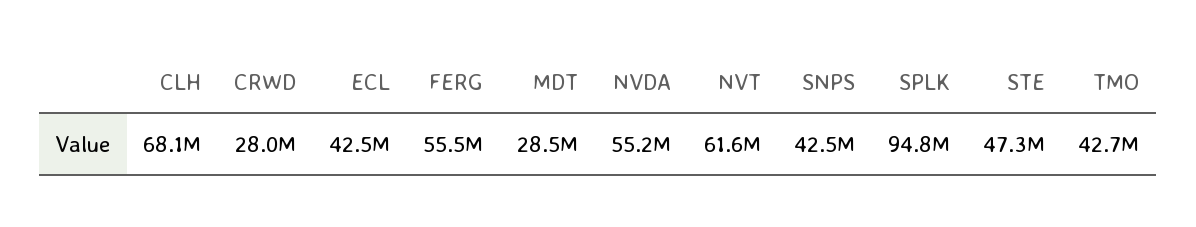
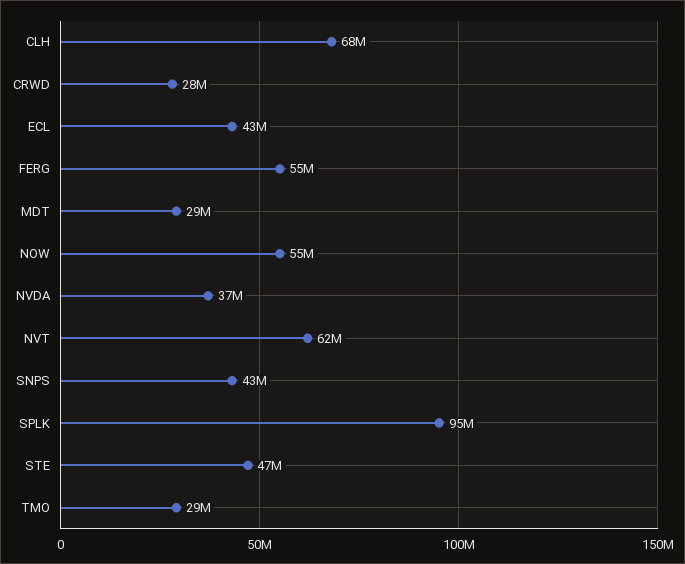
NVDA: 55200000 -> 37000000
TMO: 42700000 -> 29000000
NOW: none -> 55000000

